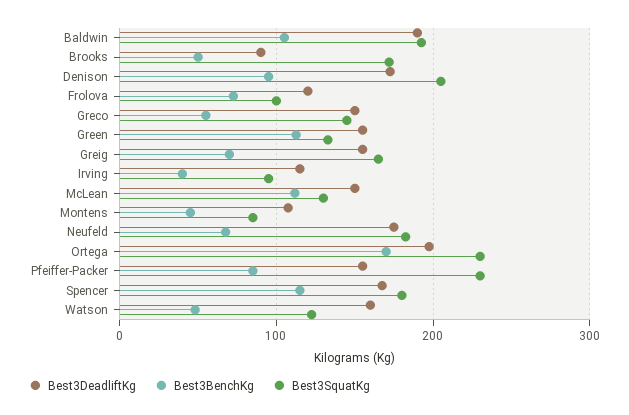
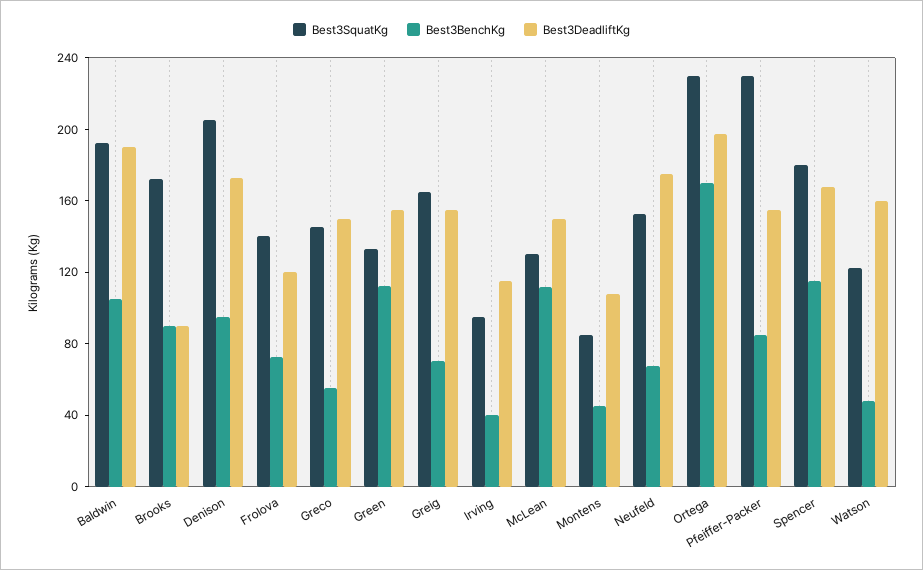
Best3BenchKg, Brooks: 50 -> 90
Best3SquatKg, Frolova: 100 -> 140
Best3SquatKg, Neufeld: 180 -> 150

